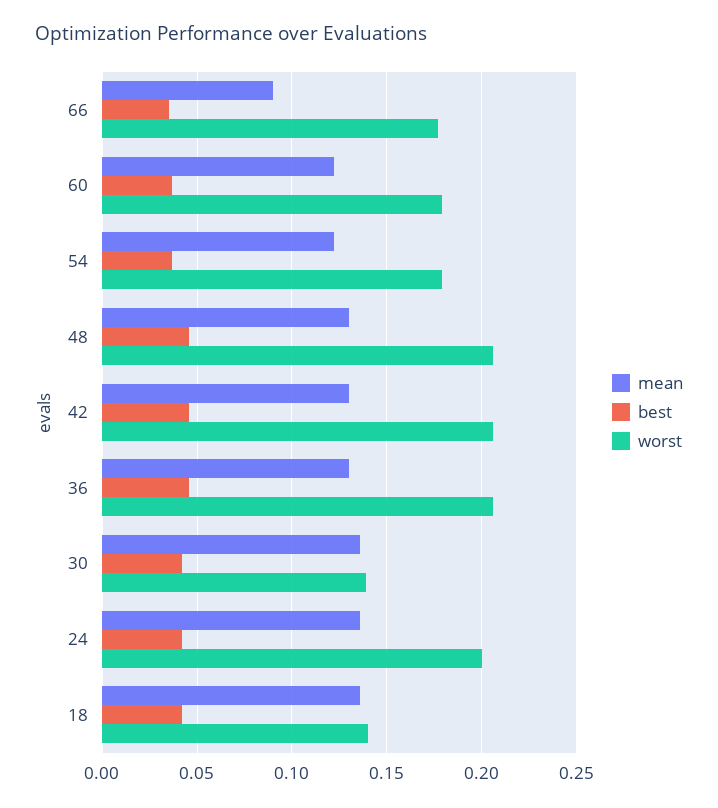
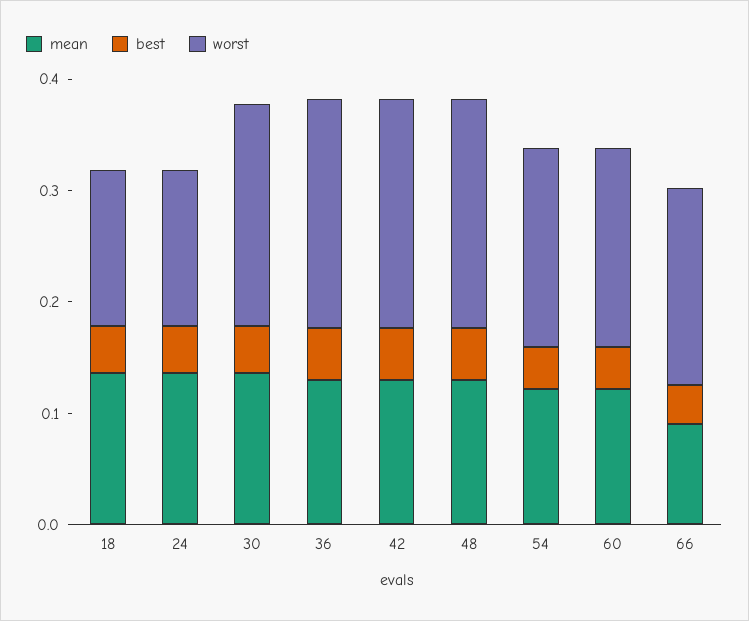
worst, 30: 0.14 -> 0.2
worst, 24: 0.2 -> 0.14

